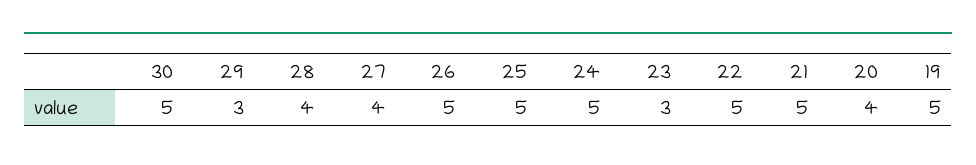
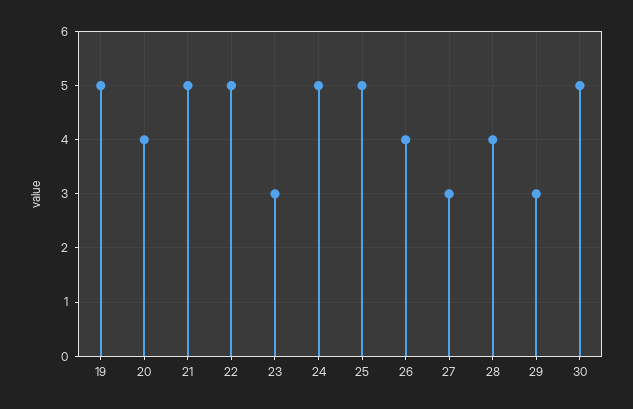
27: 4 -> 3
26: 5 -> 4

